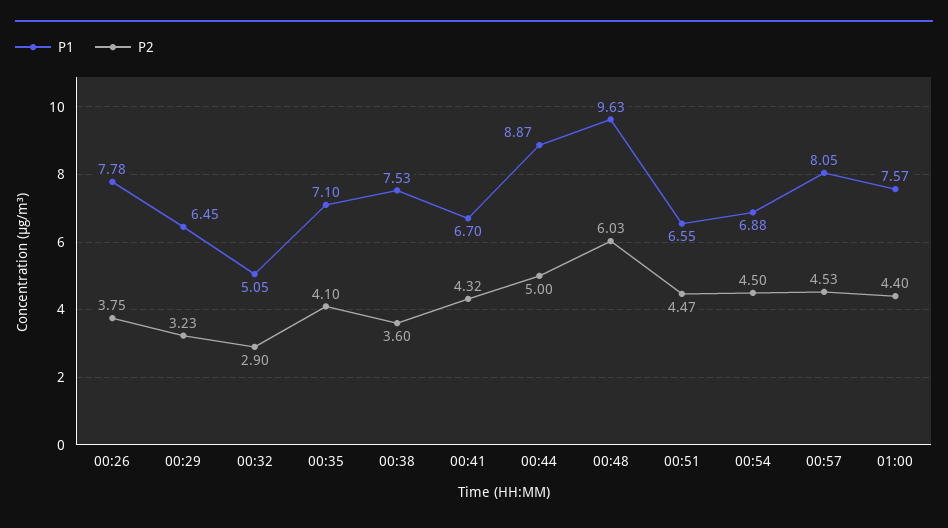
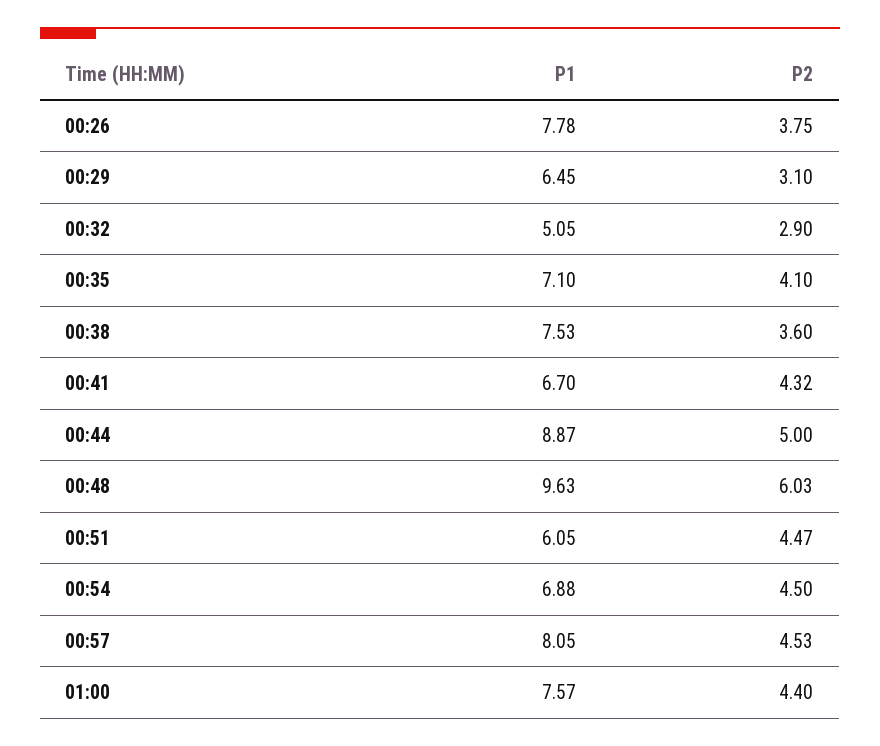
P2, 00:29: 3.23 -> 3.1
P1, 00:51: 6.55 -> 6.05

